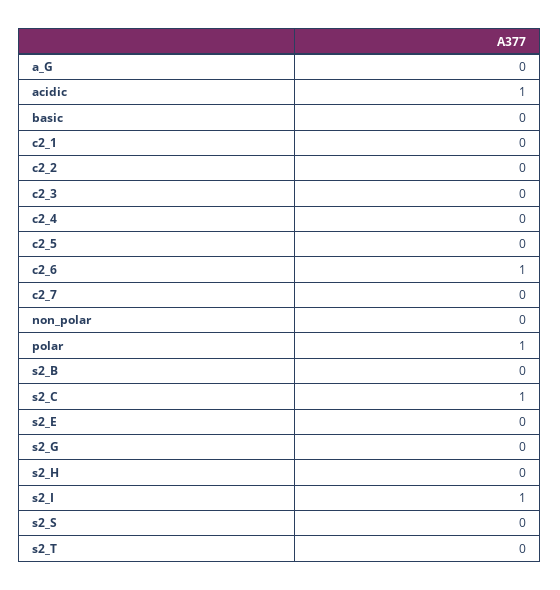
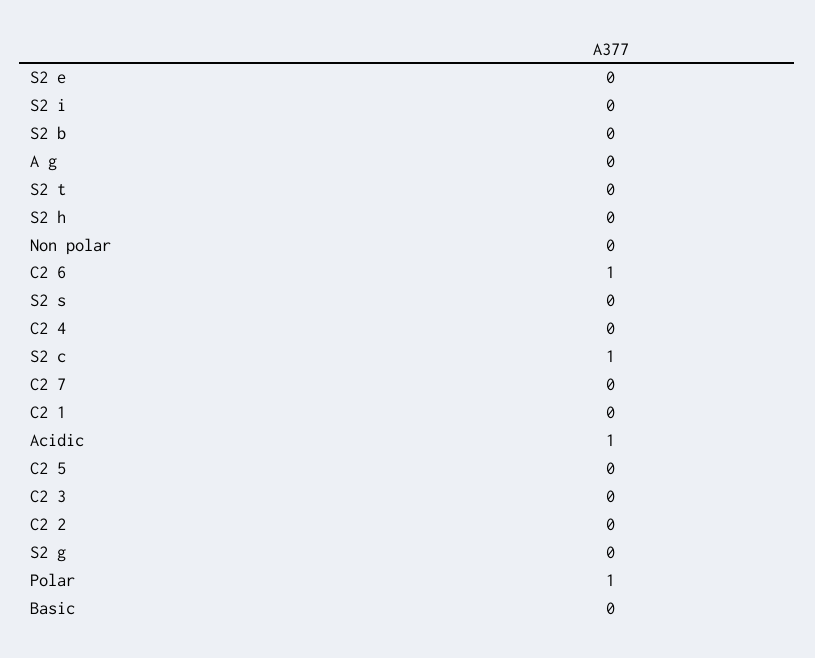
s2_I: 1 -> 0

